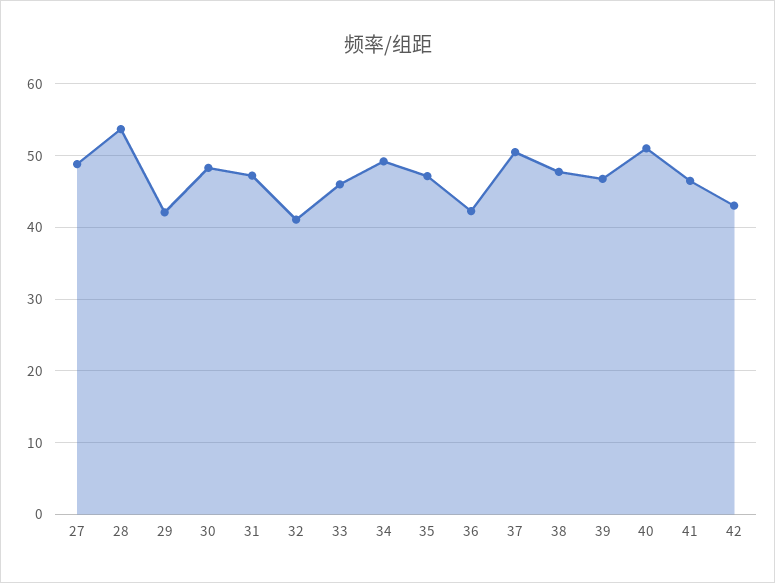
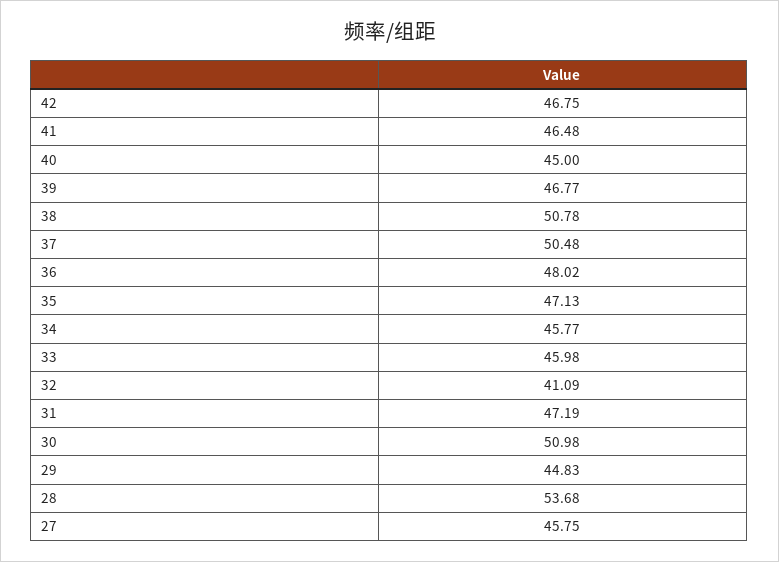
27: 49 -> 45.75
29: 42 -> 44.83
30: 48 -> 50.98
34: 49 -> 45.77
36: 42 -> 48.02
38: 48 -> 50.78
40: 51 -> 45
42: 43 -> 46.75

